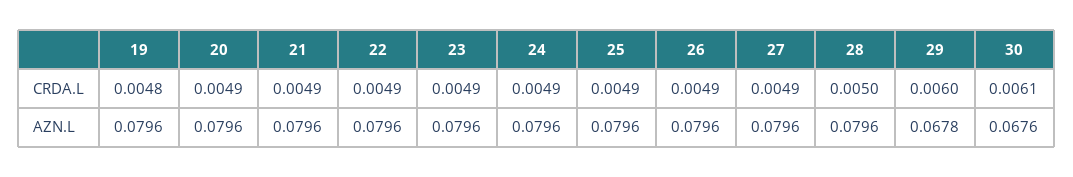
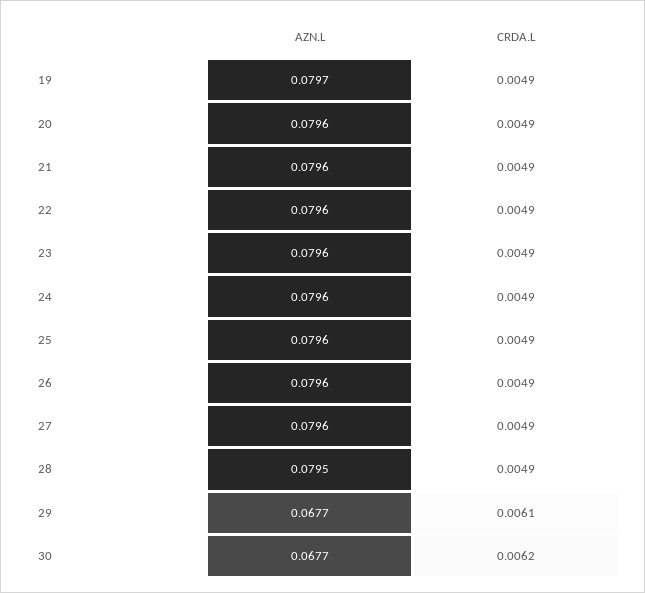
19, CRDA.L: 0.0048 -> 0.0049
28, CRDA.L: 0.005 -> 0.0049
29, CRDA.L: 0.006 -> 0.0061
30, CRDA.L: 0.0061 -> 0.0062
19, AZN.L: 0.0796 -> 0.0797
28, AZN.L: 0.0796 -> 0.0795
29, AZN.L: 0.0678 -> 0.0677
30, AZN.L: 0.0676 -> 0.0677

